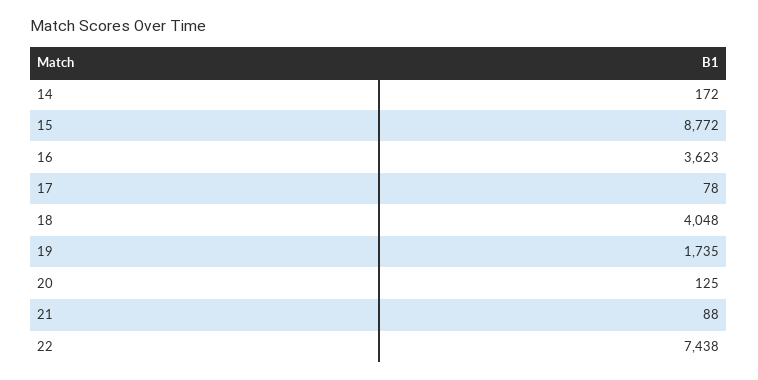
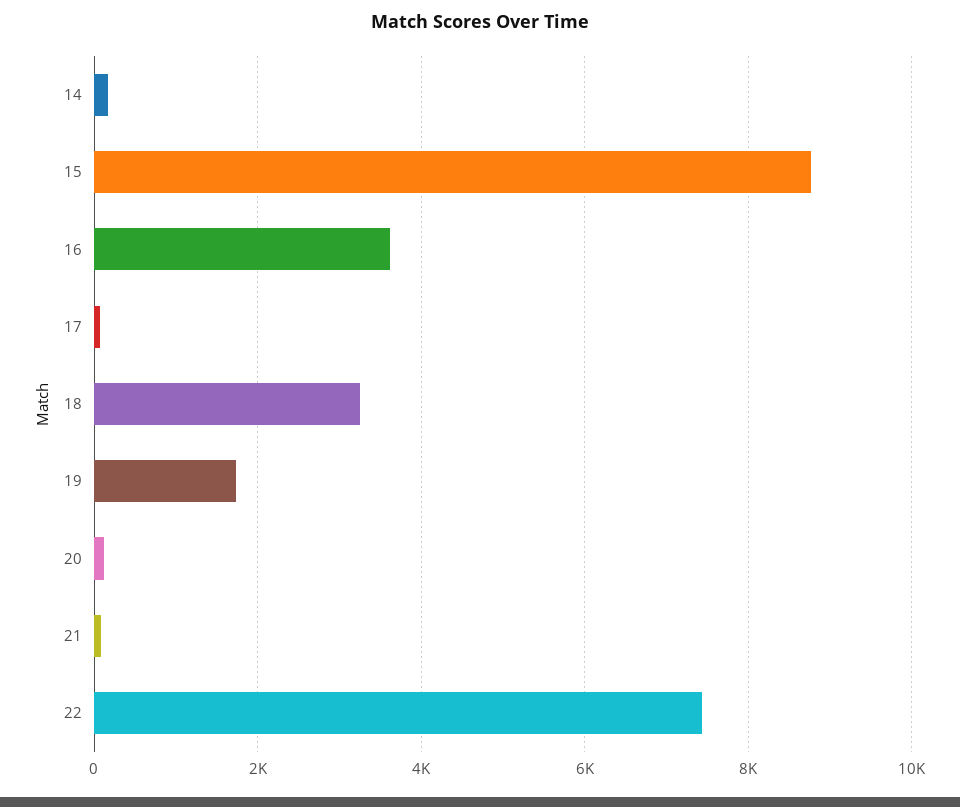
18: 4048 -> 3200

